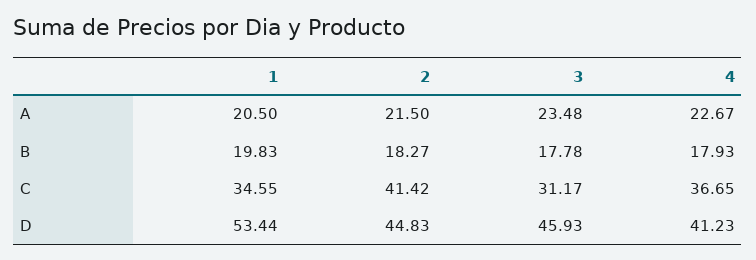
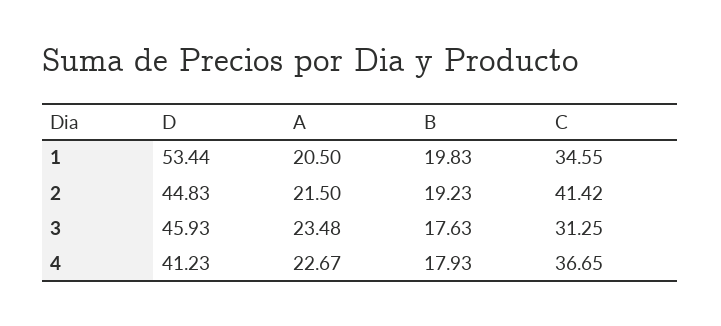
2, B: 18.27 -> 19.23
3, B: 17.78 -> 17.63
3, C: 31.17 -> 31.25

